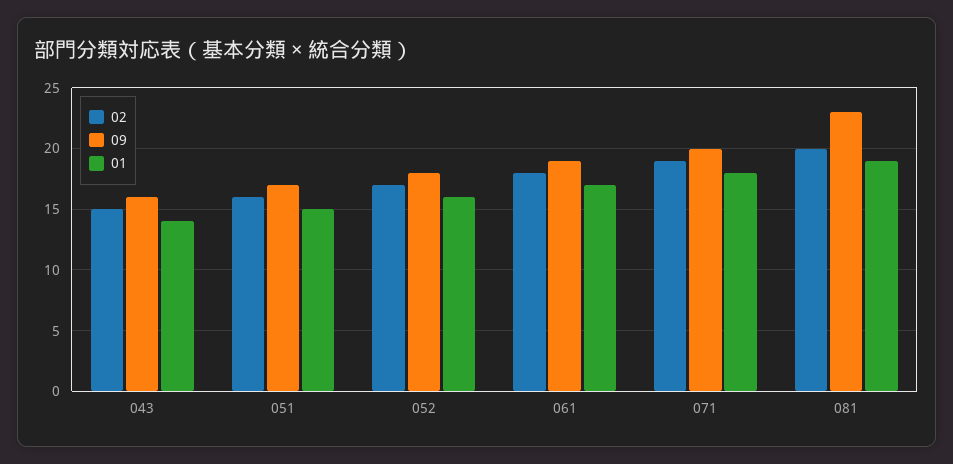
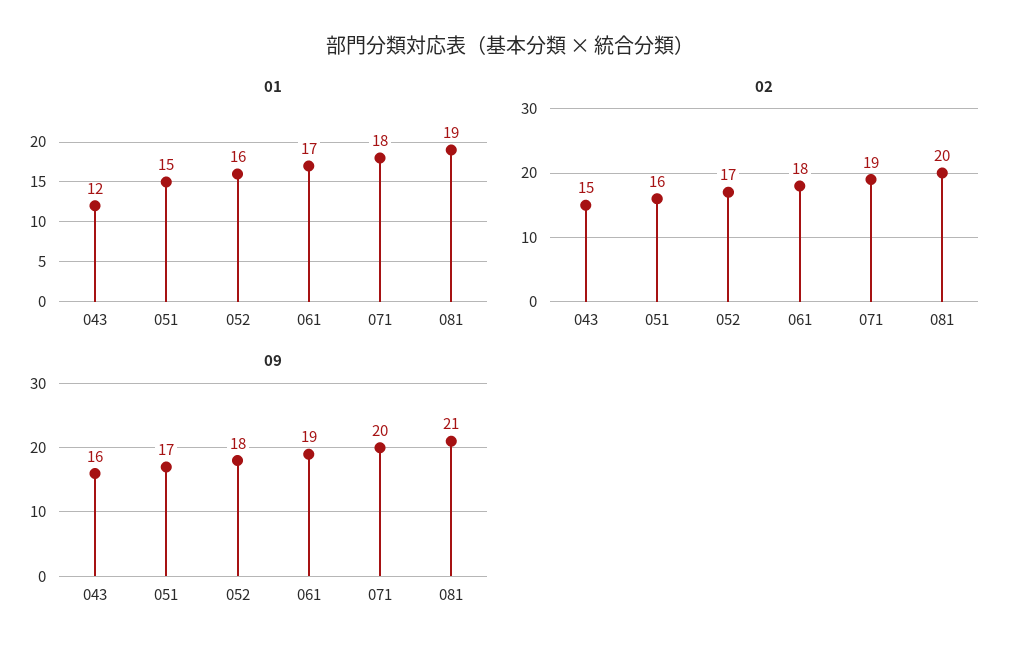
01, 043: 14 -> 12
09, 081: 23 -> 21

